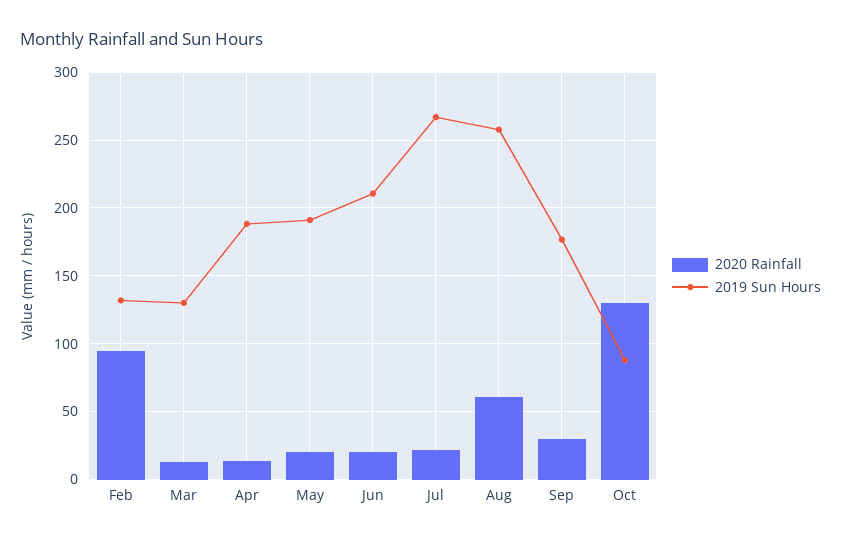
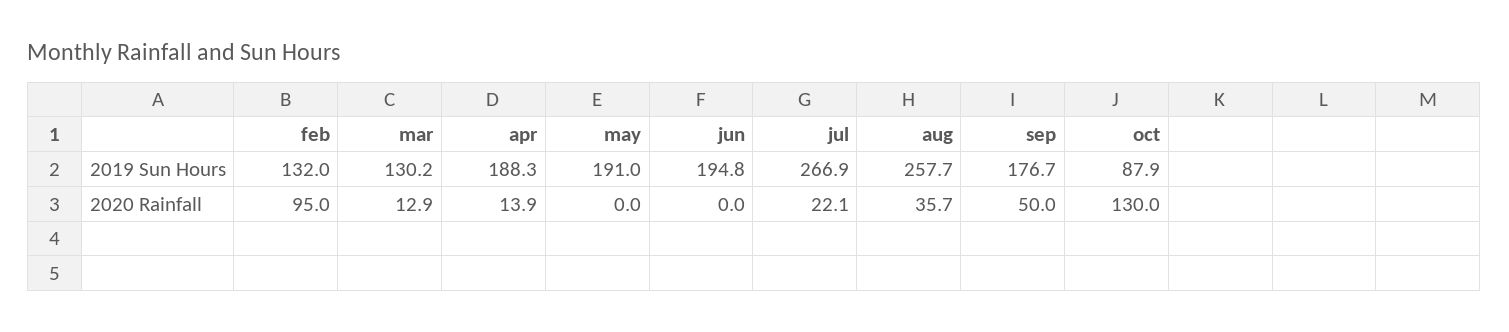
2020 Rainfall, May: 20 -> 0
2020 Rainfall, Jun: 20 -> 0
2019 Sun Hours, Jun: 210 -> 194.8
2020 Rainfall, Aug: 60 -> 35.7
2020 Rainfall, Sep: 30 -> 50

